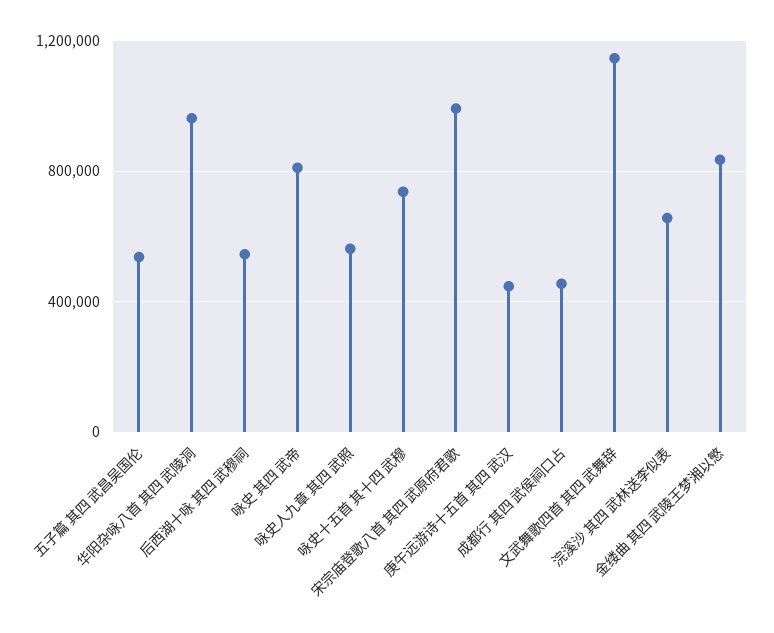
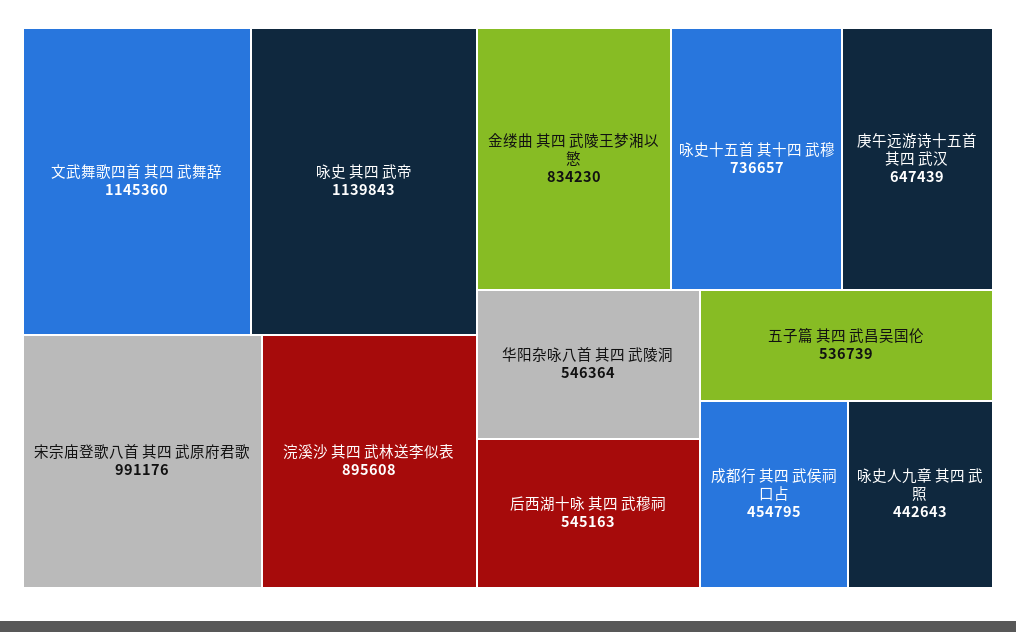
华阳杂咏八首 其四 武陵洞: 950000 -> 546364
咏史 其四 武帝: 800000 -> 1139843
咏史人九章 其四 武照: 550000 -> 442643
庚午远游诗十五首 其四 武汉: 450000 -> 647439
浣溪沙 其四 武林送李似表: 650000 -> 895608

